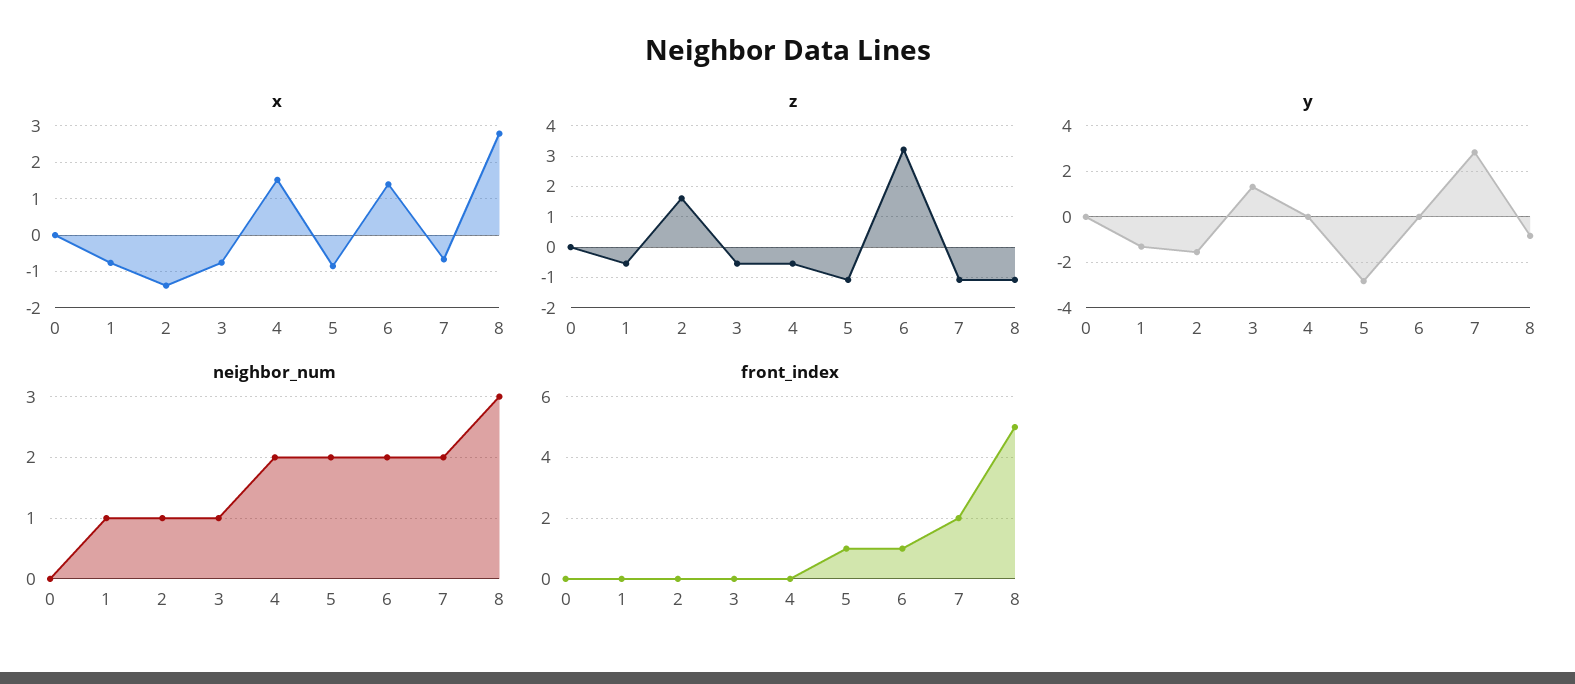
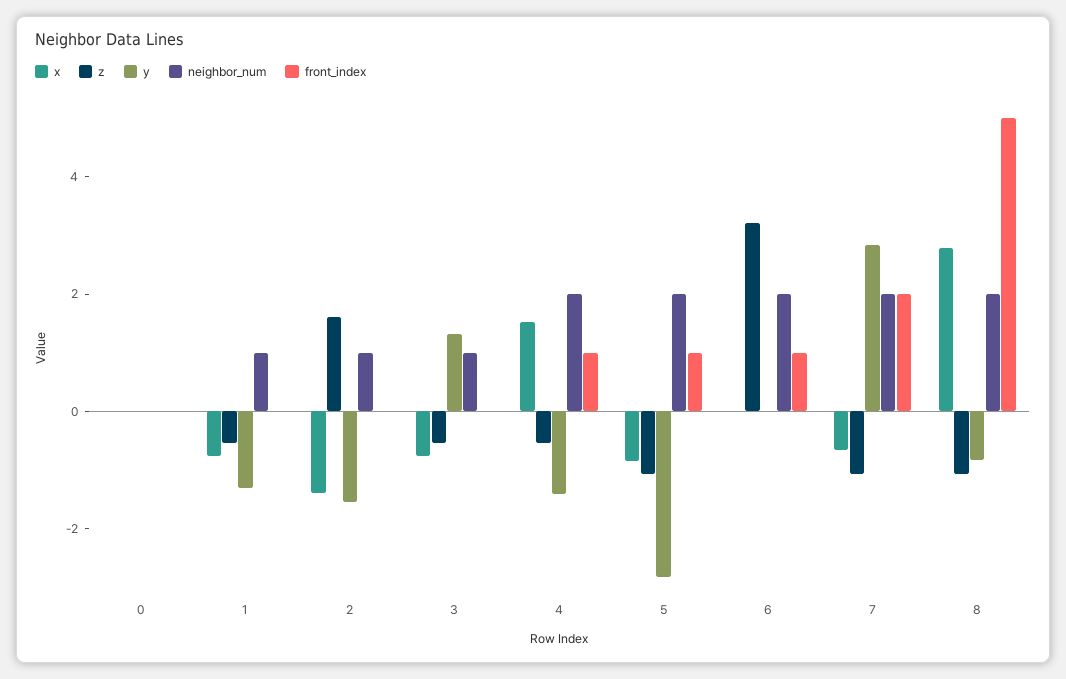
x, 6: 1.4 -> 0
y, 4: 0 -> -1.5
neighbor_num, 8: 3 -> 2
front_index, 4: 0 -> 1

